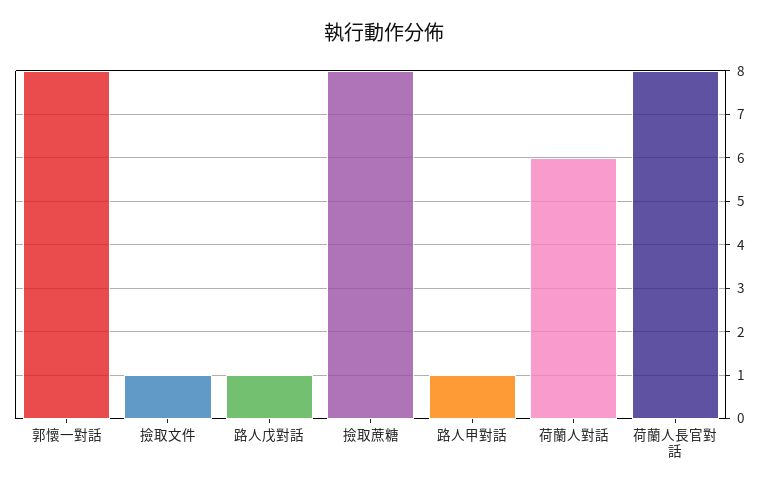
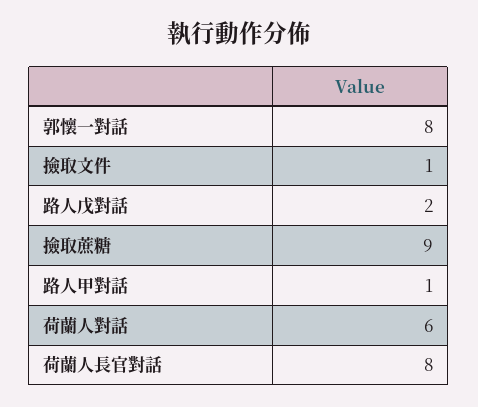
路人戊對話: 1 -> 2
撿取蔗糖: 8 -> 9

